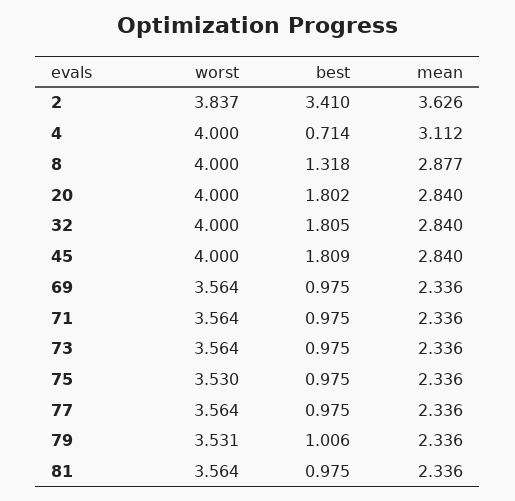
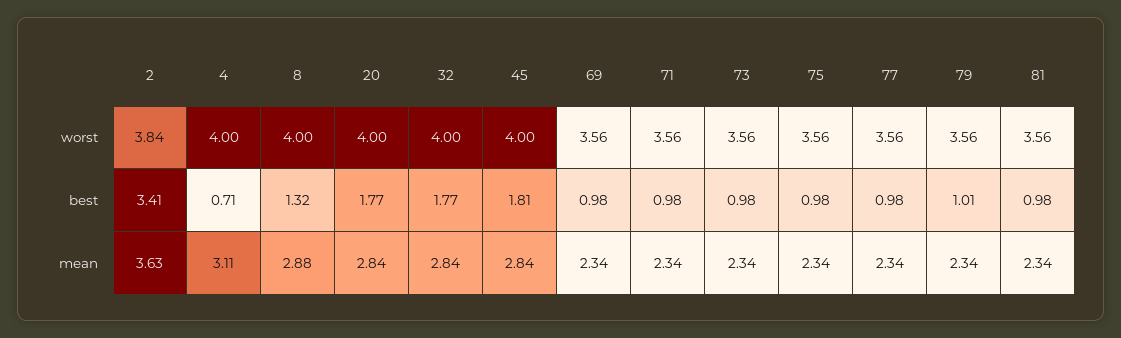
best, 20: 1.802 -> 1.77
best, 32: 1.805 -> 1.77
worst, 75: 3.53 -> 3.56
worst, 79: 3.531 -> 3.56

